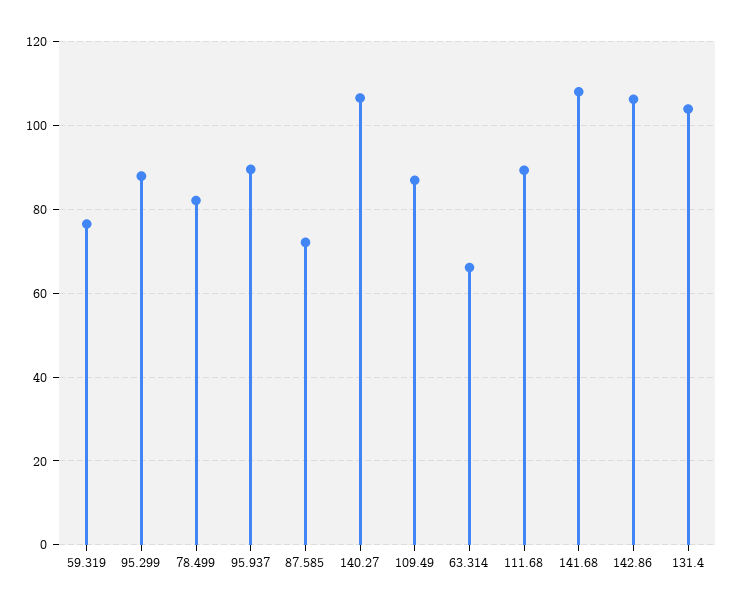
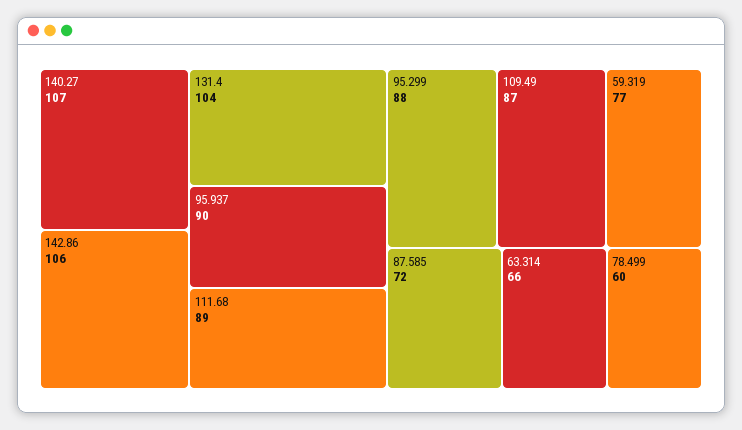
78.499: 82 -> 60
141.68: 108 -> none

